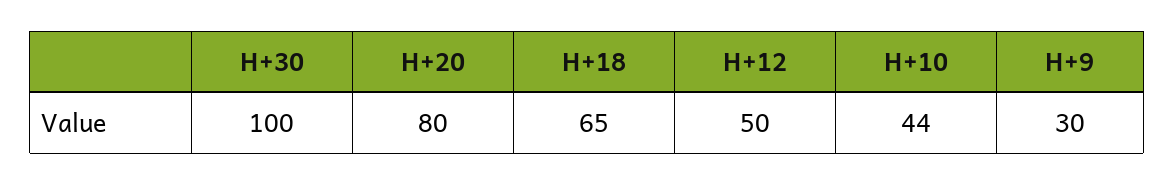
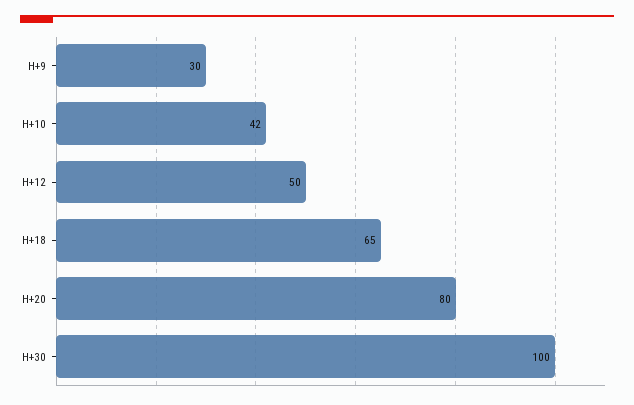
H+10: 44 -> 42

